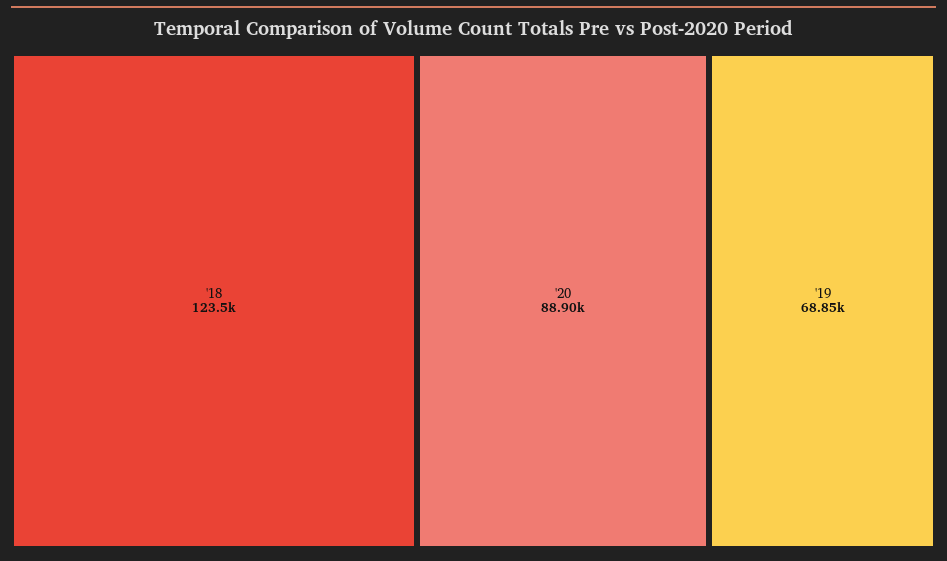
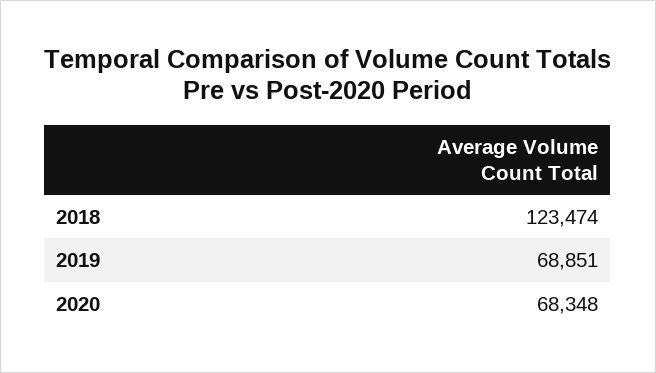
'20: 88900 -> 68348

